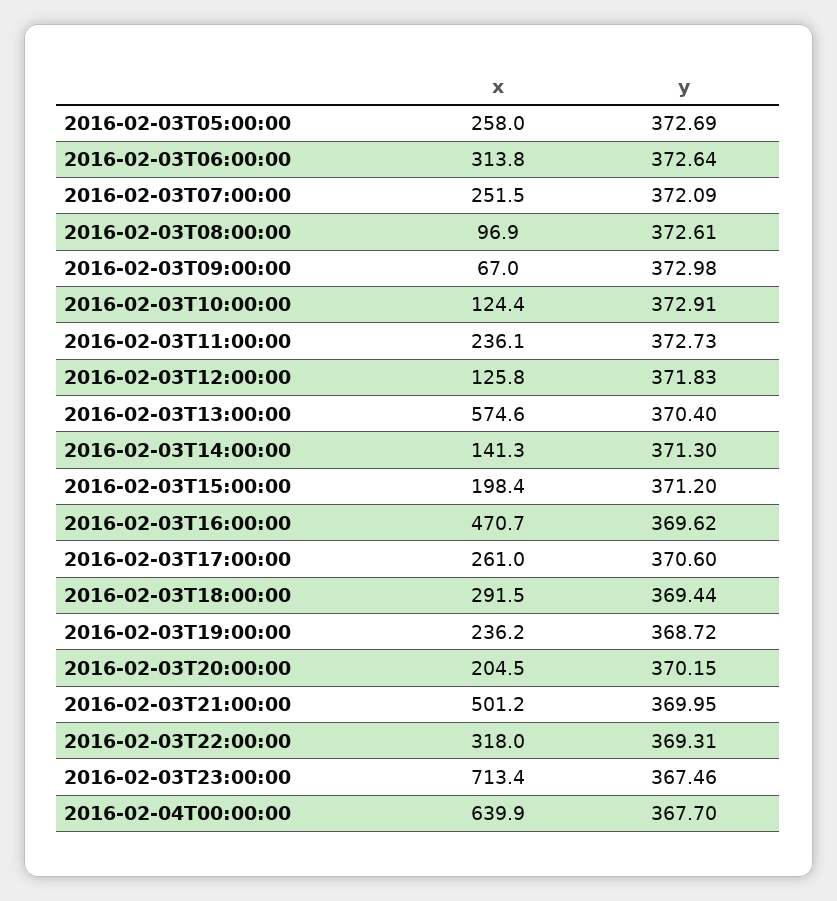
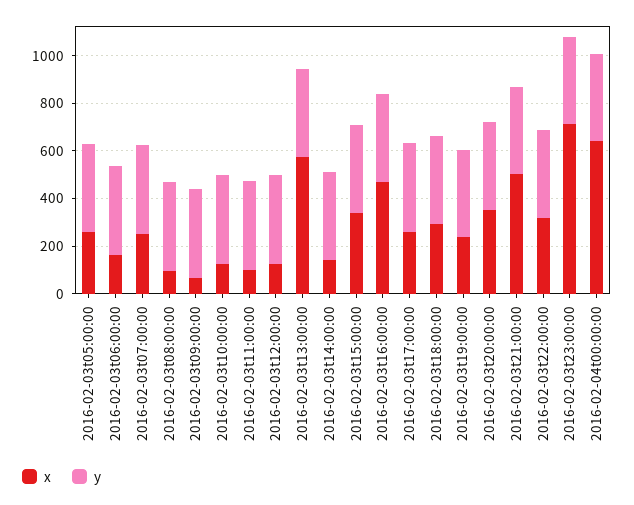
x, 2016-02-03T06:00:00: 313.8 -> 150
x, 2016-02-03T11:00:00: 236.1 -> 100
x, 2016-02-03T15:00:00: 198.4 -> 350
x, 2016-02-03T20:00:00: 204.5 -> 350

